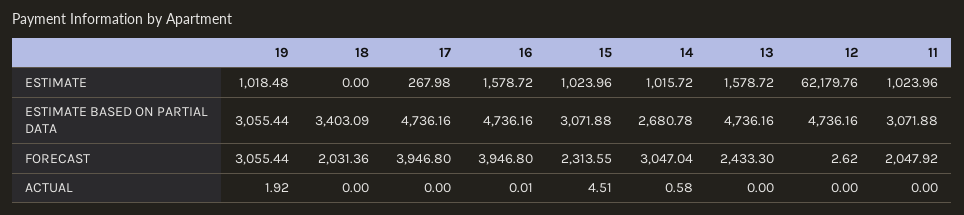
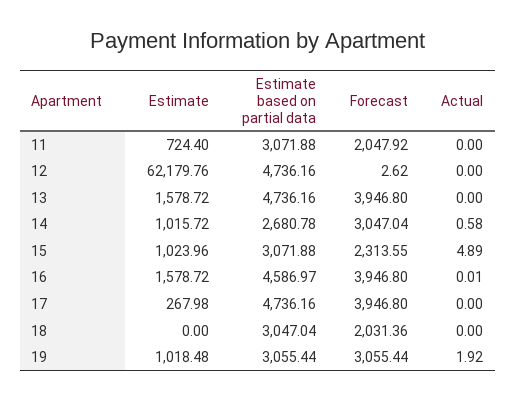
11, ESTIMATE: 1023.96 -> 724.4
18, ESTIMATE BASED ON PARTIAL DATA: 3403.09 -> 3047.04
16, ESTIMATE BASED ON PARTIAL DATA: 4736.16 -> 4586.97
13, FORECAST: 2433.3 -> 3946.8
15, ACTUAL: 4.51 -> 4.89

